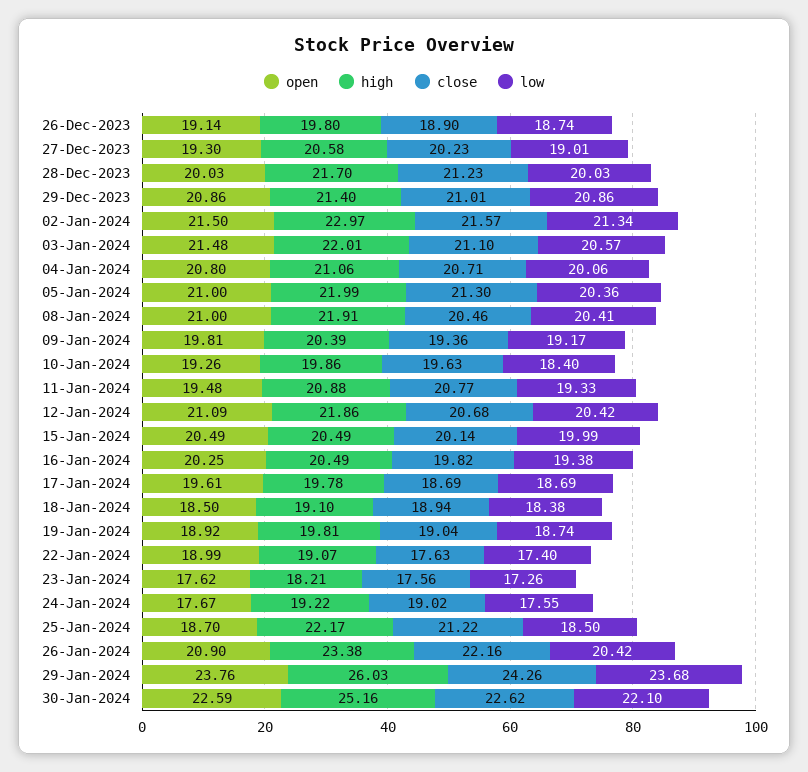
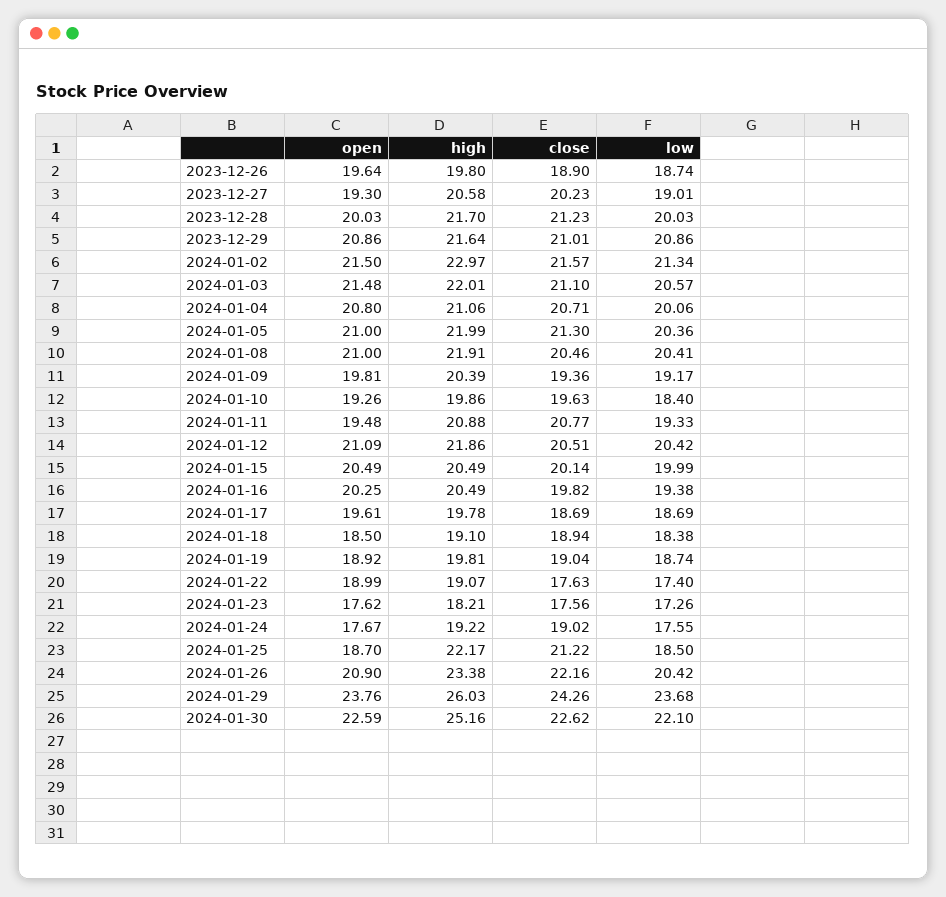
open, 26-Dec-2023: 19.14 -> 19.64
high, 29-Dec-2023: 21.4 -> 21.64
close, 12-Jan-2024: 20.68 -> 20.51

